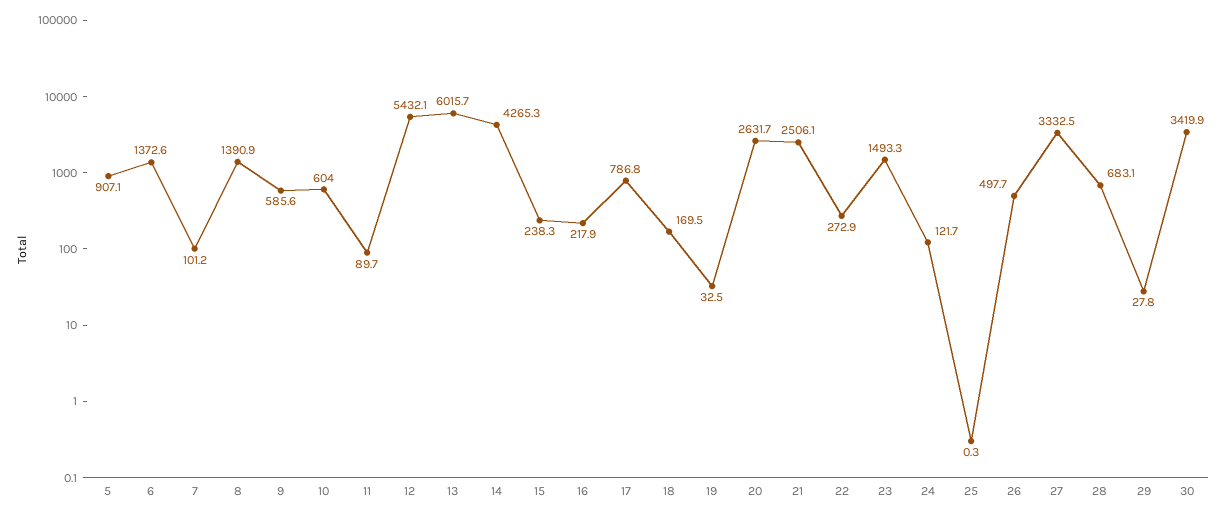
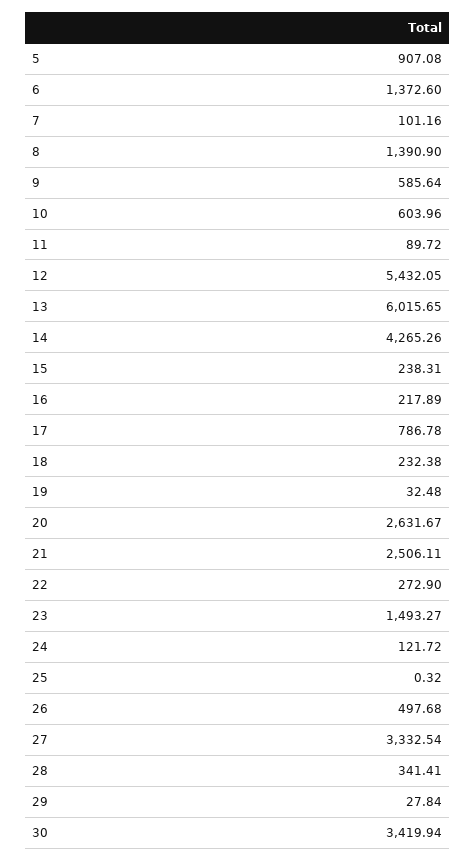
18: 169.5 -> 232.38
28: 683.1 -> 341.41

